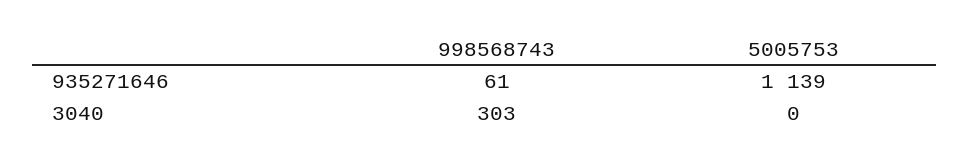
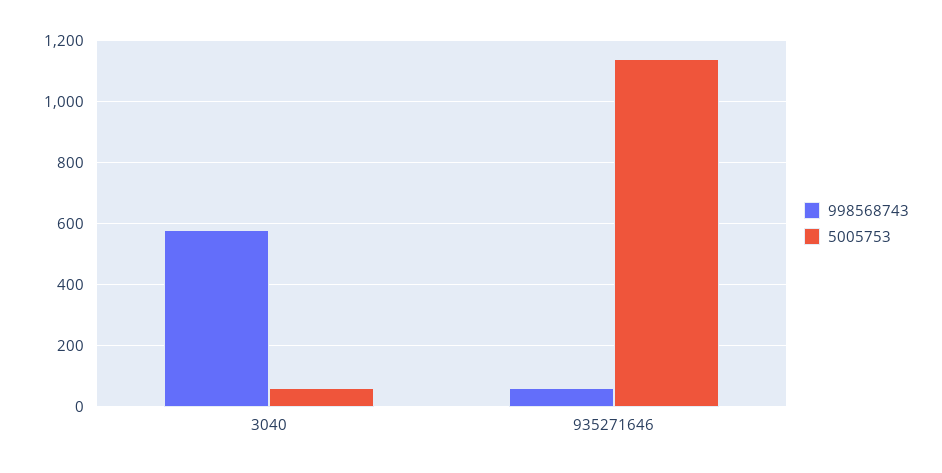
998568743, 3040: 303 -> 580
5005753, 3040: 0 -> 60

